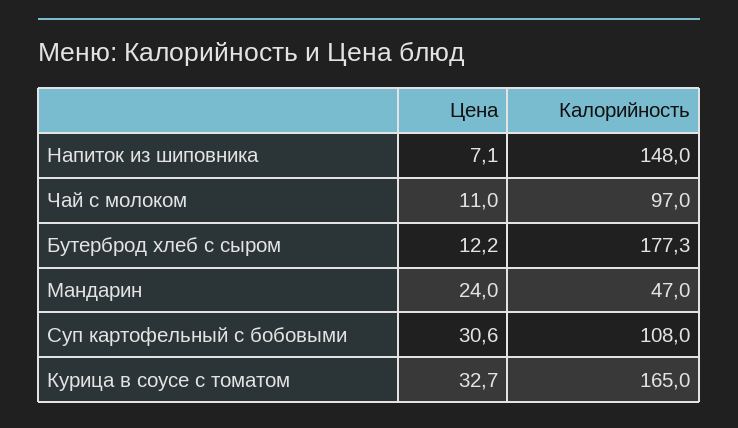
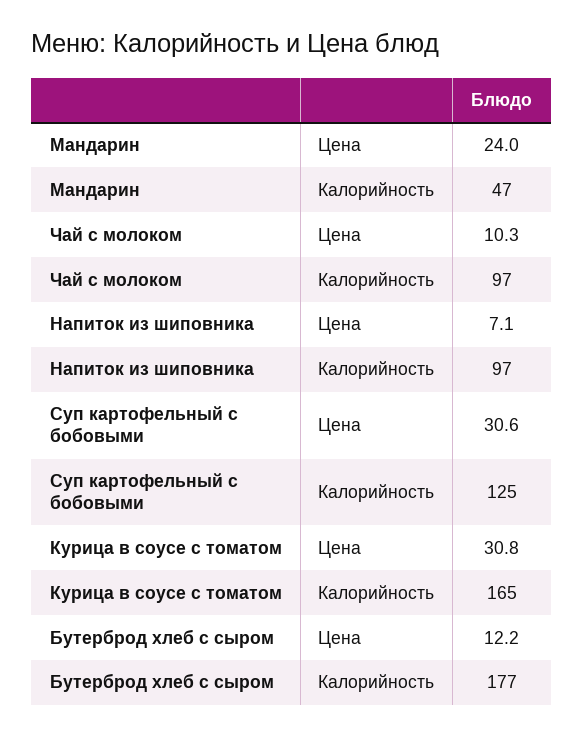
Калорийность, Напиток из шиповника: 148 -> 97
Цена, Чай с молоком: 11 -> 10.3
Калорийность, Суп картофельный с бобовыми: 108 -> 125
Цена, Курица в соусе с томатом: 32.7 -> 30.8

